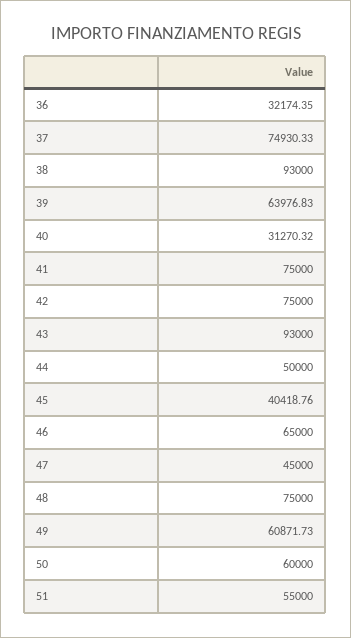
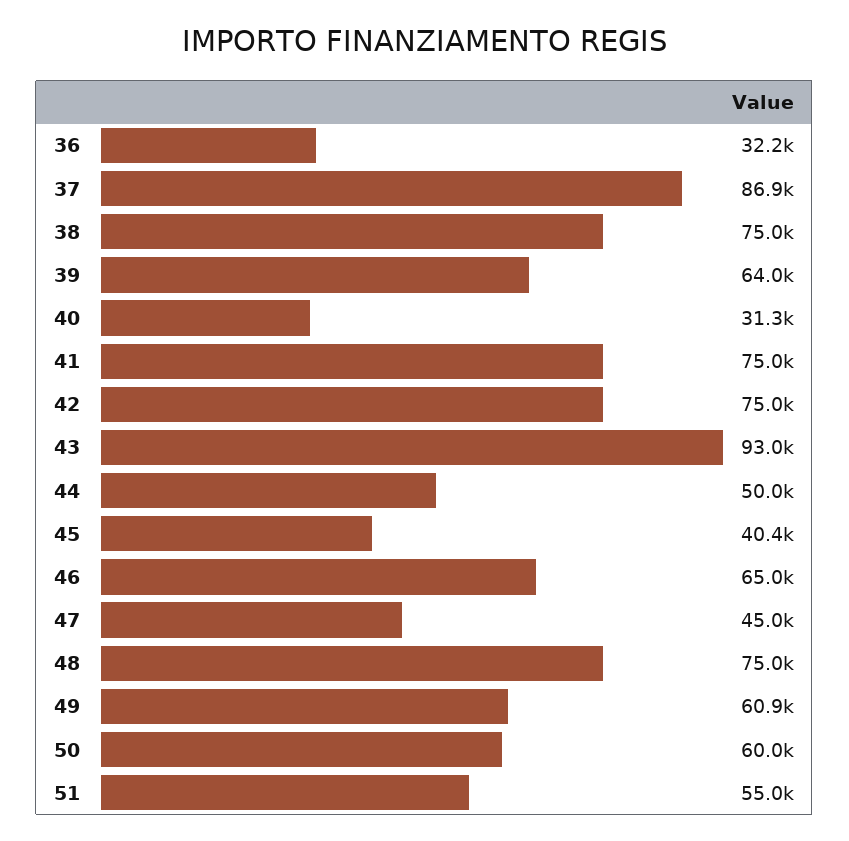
37: 74930.33 -> 86900
38: 93000 -> 75000

